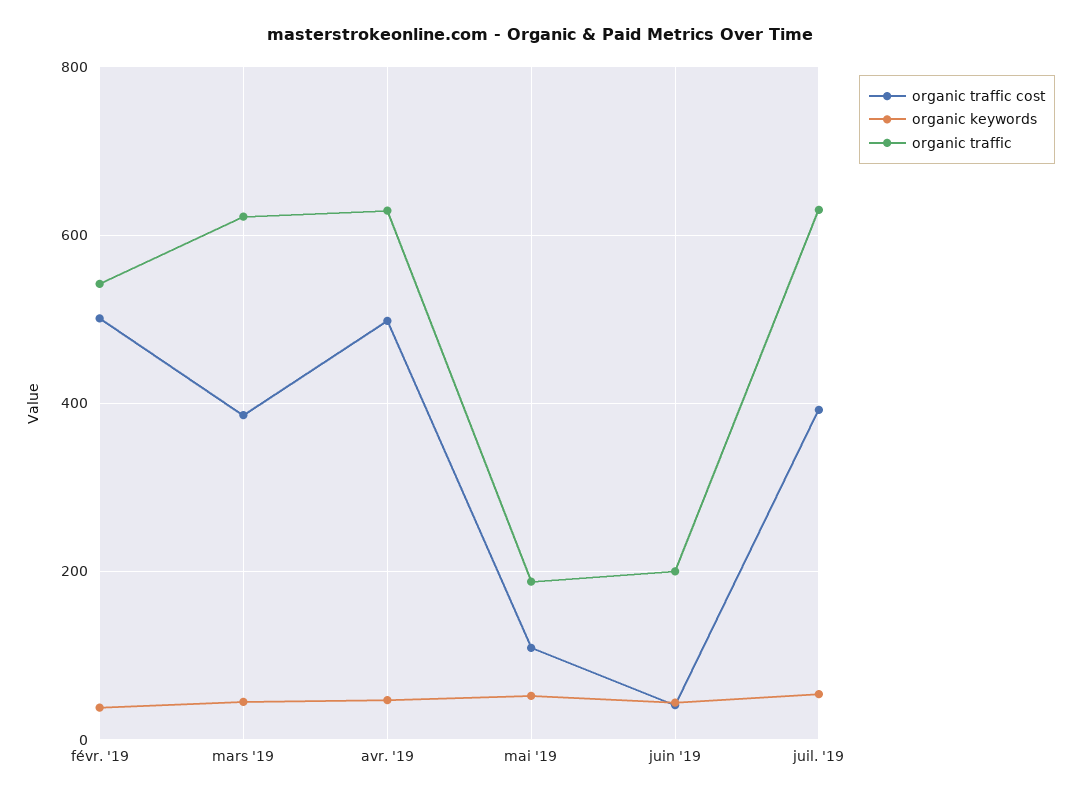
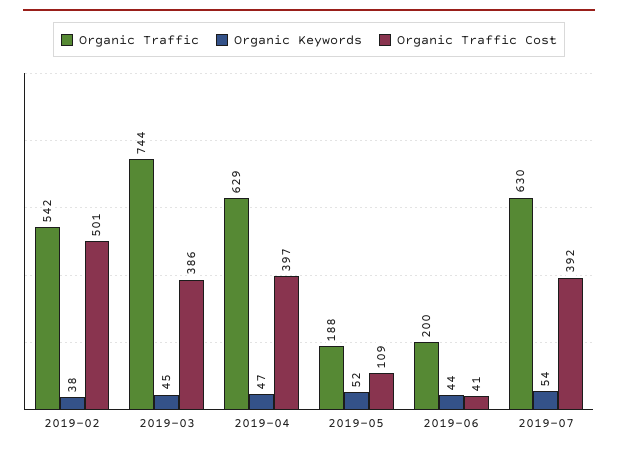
organic traffic, mars '19: 620 -> 744
organic traffic cost, avr. '19: 500 -> 397

